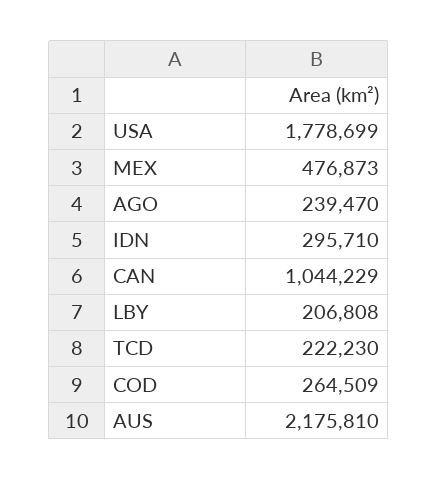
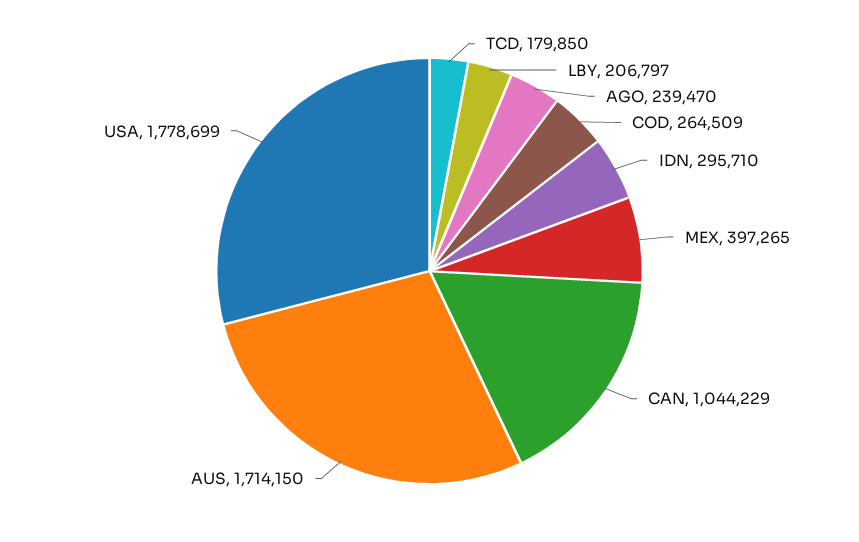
MEX: 476873 -> 397265
LBY: 206808 -> 206797
TCD: 222230 -> 179850
AUS: 2175810 -> 1714150

